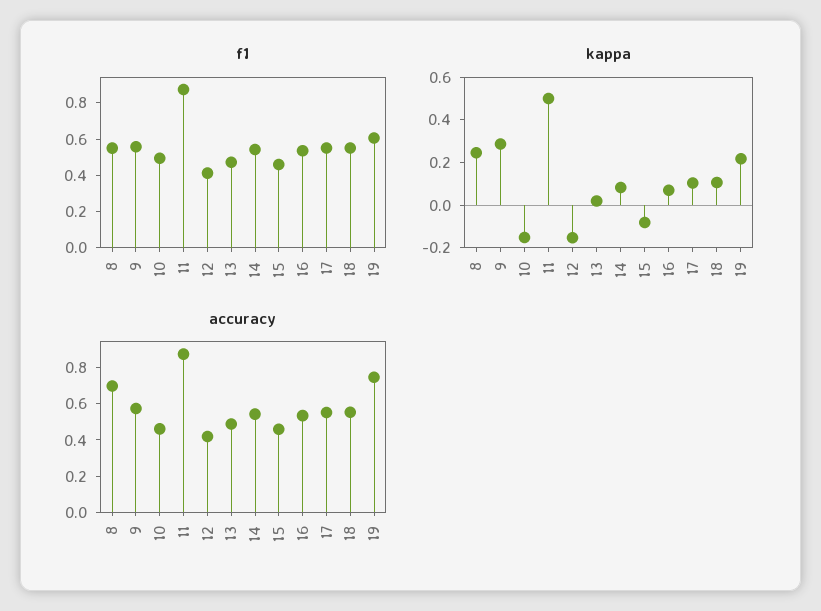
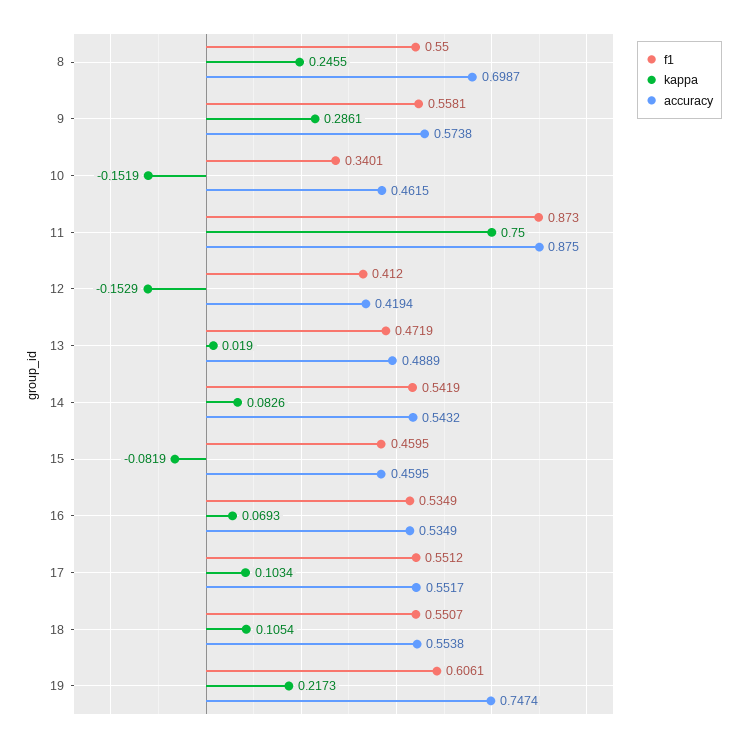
f1, 10: 0.5 -> 0.3401
kappa, 11: 0.5 -> 0.75

